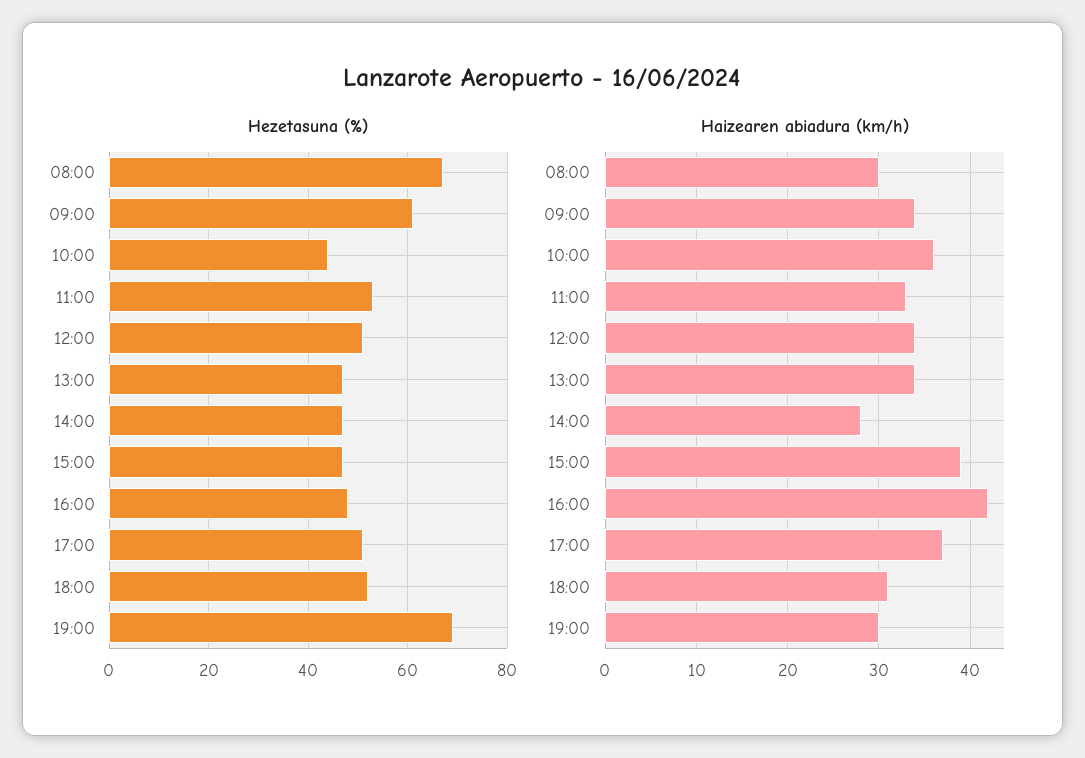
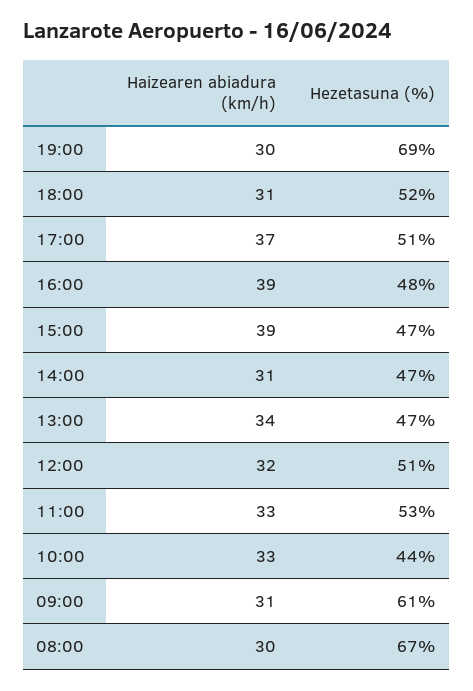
Haizearen abiadura (km/h), 09:00: 34 -> 31
Haizearen abiadura (km/h), 10:00: 36 -> 33
Haizearen abiadura (km/h), 12:00: 34 -> 32
Haizearen abiadura (km/h), 14:00: 28 -> 31
Haizearen abiadura (km/h), 16:00: 42 -> 39

